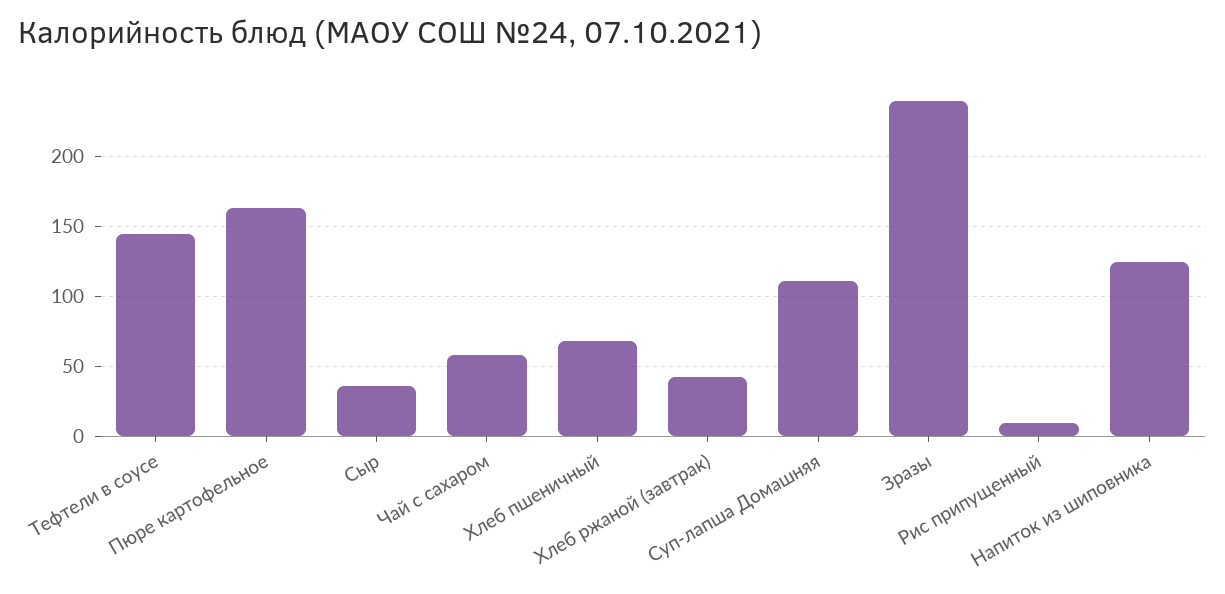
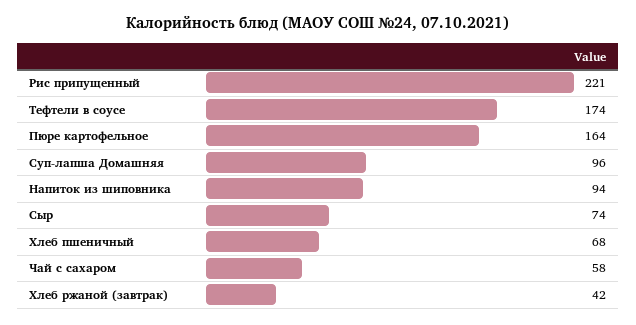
Тефтели в соусе: 145 -> 174
Сыр: 35 -> 74
Суп-лапша Домашняя: 110 -> 96
Зразы: 240 -> none
Рис припущенный: 10 -> 221
Напиток из шиповника: 125 -> 94

